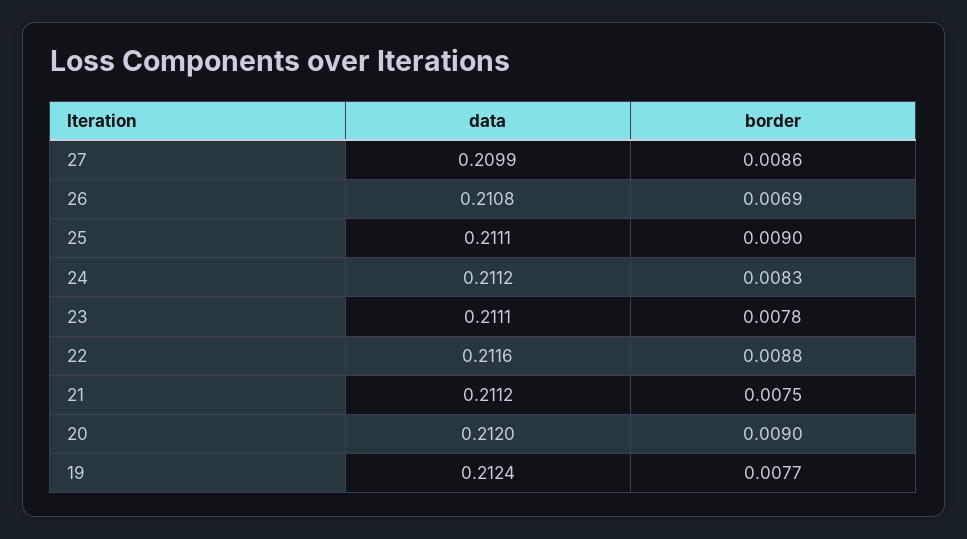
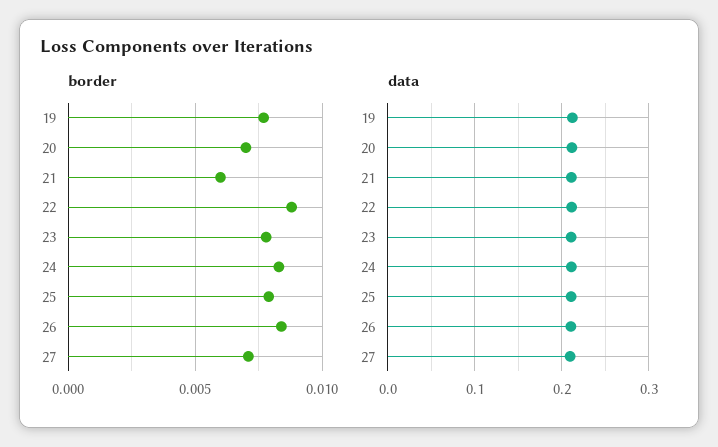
border, 27: 0.0086 -> 0.007
border, 26: 0.0069 -> 0.0085
border, 25: 0.009 -> 0.008
border, 21: 0.0075 -> 0.006
border, 20: 0.009 -> 0.007

